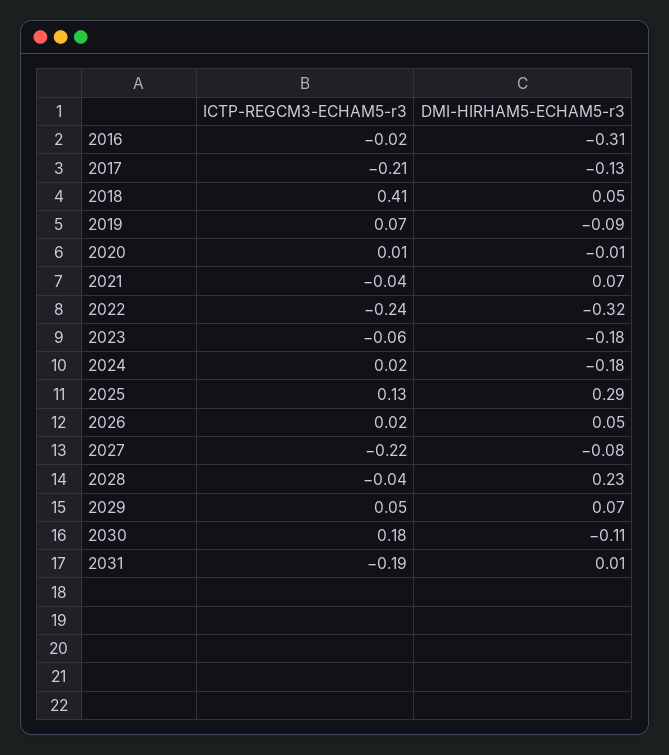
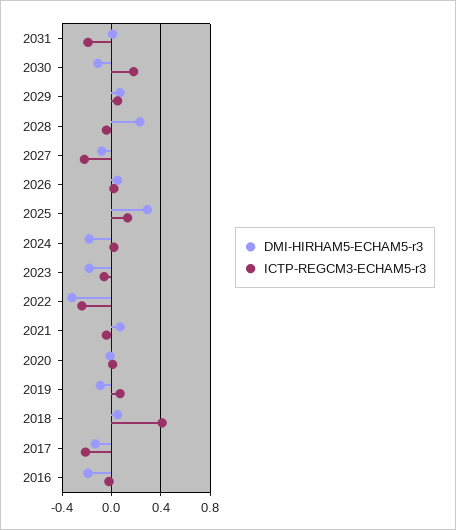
DMI-HIRHAM5-ECHAM5-r3, 2016: -0.31 -> -0.2

